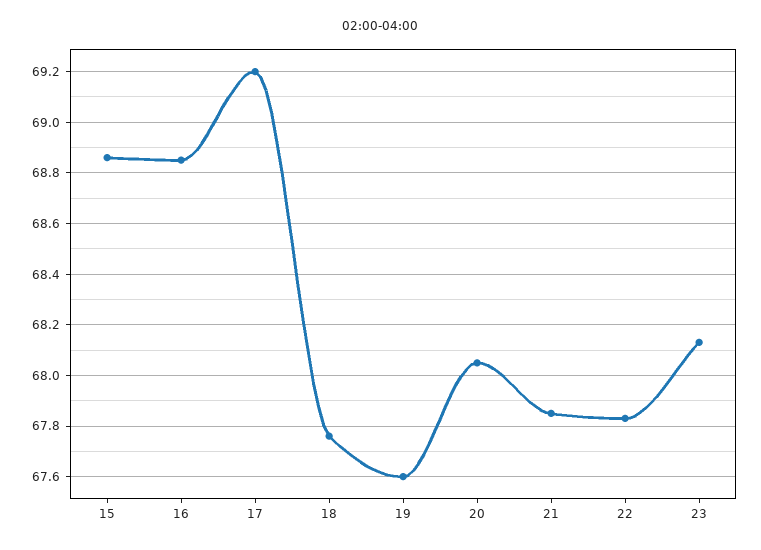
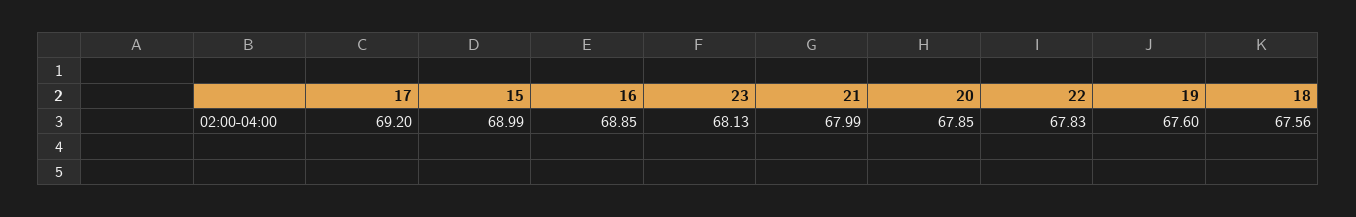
15: 68.85 -> 68.99
18: 67.75 -> 67.56
20: 68.05 -> 67.85
21: 67.85 -> 67.99

